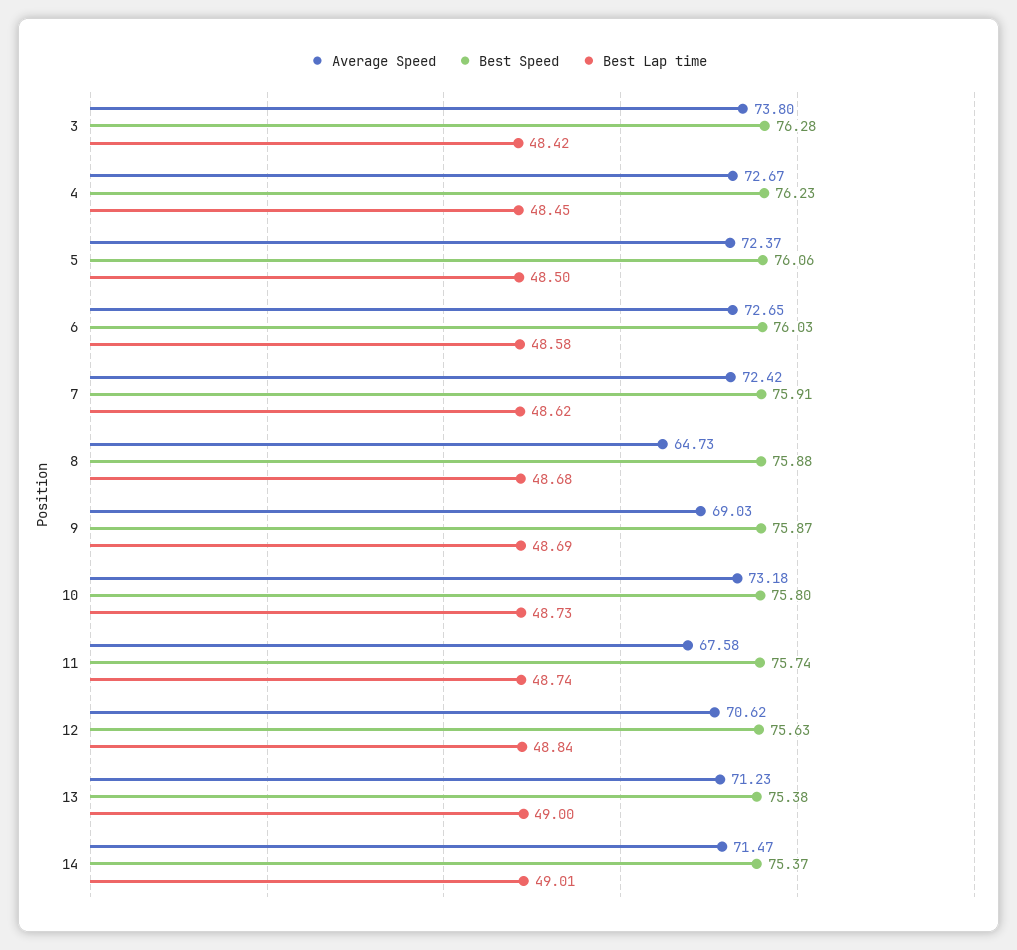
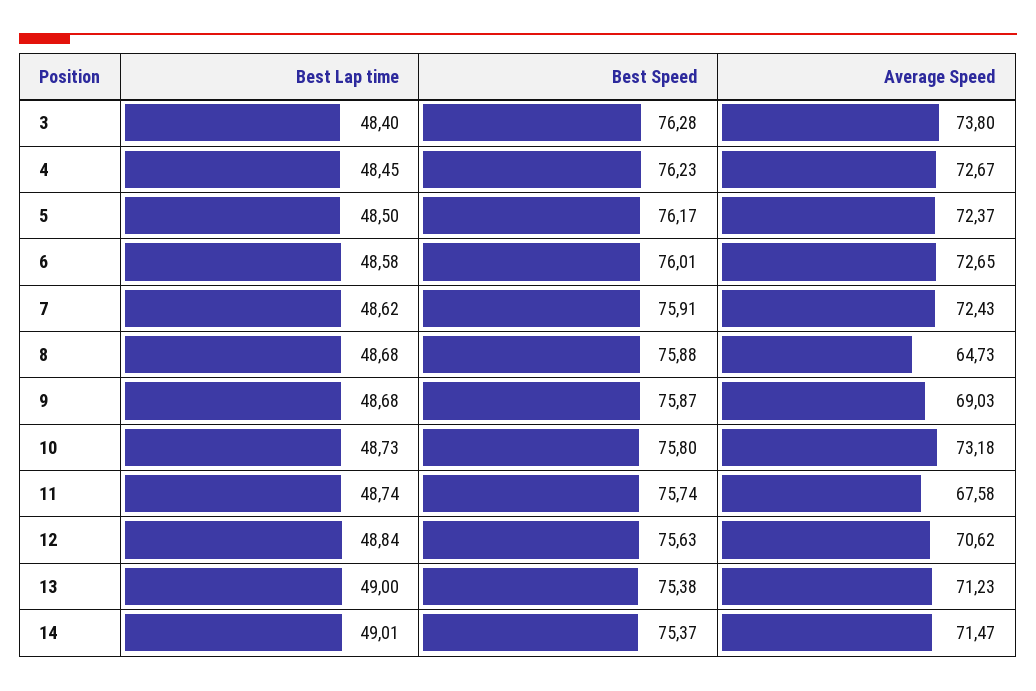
Best Lap time, 3: 48.42 -> 48.4
Best Speed, 5: 76.06 -> 76.17
Best Speed, 6: 76.03 -> 76.01
Average Speed, 7: 72.42 -> 72.43
Best Lap time, 9: 48.69 -> 48.68

